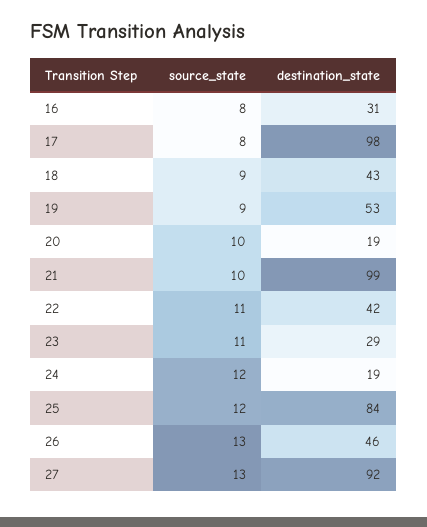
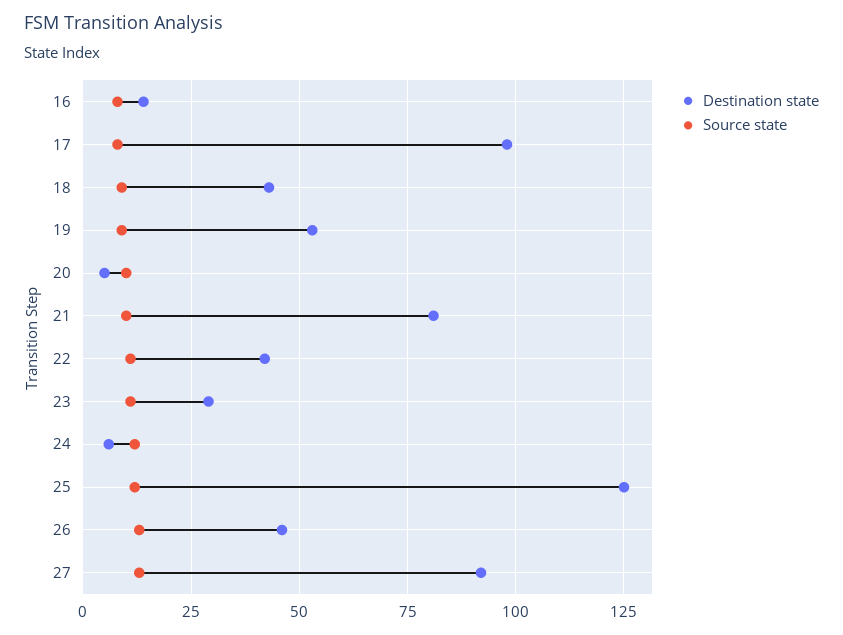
destination_state, 16: 31 -> 15
destination_state, 20: 19 -> 5
destination_state, 21: 99 -> 80
destination_state, 24: 19 -> 5
destination_state, 25: 84 -> 125

